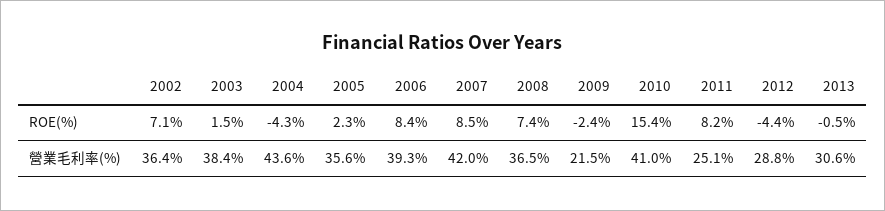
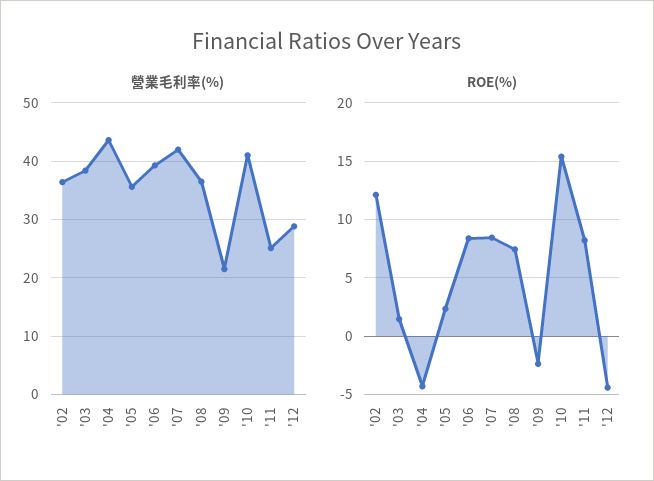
ROE(%), 2002: 7.1 -> 12
ROE(%), 2013: -0.5 -> none
營業毛利率(%), 2013: 30.6 -> none

